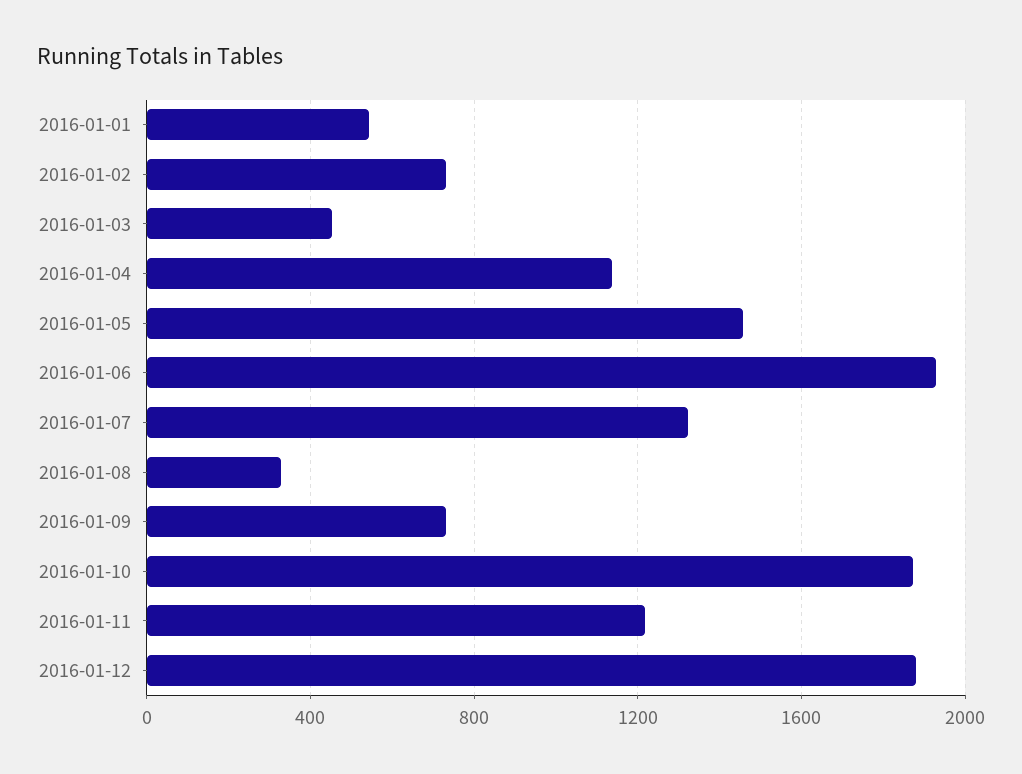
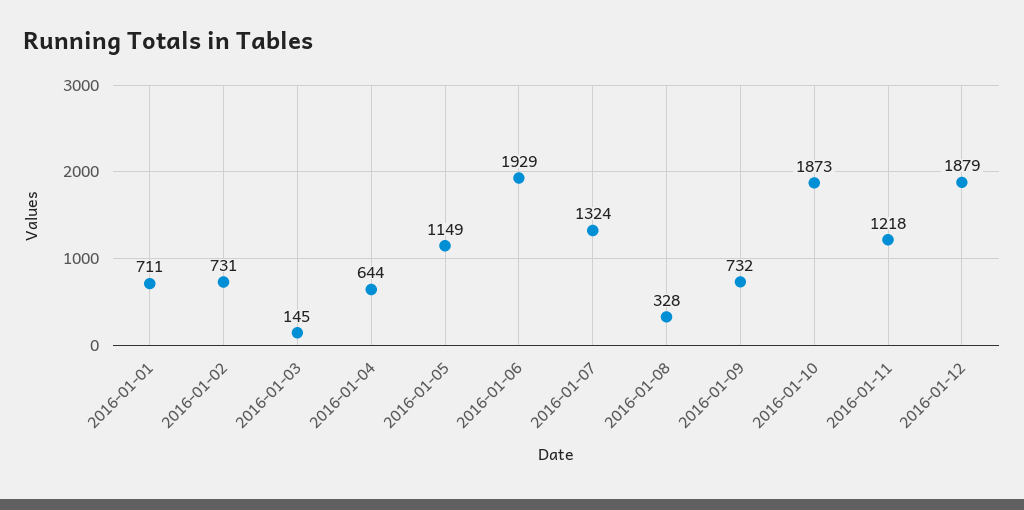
2016-01-01: 550 -> 711
2016-01-03: 450 -> 145
2016-01-04: 1150 -> 644
2016-01-05: 1450 -> 1149

